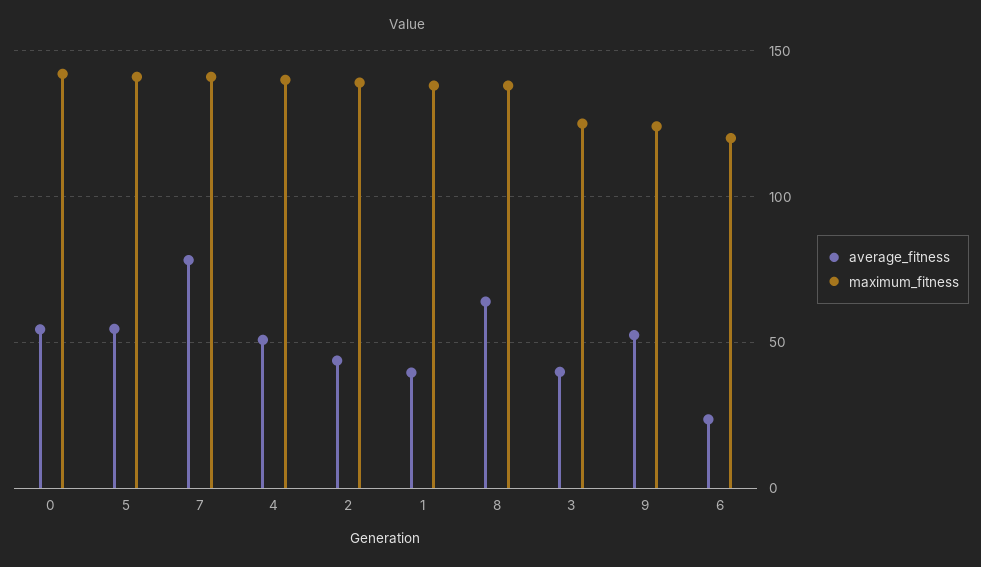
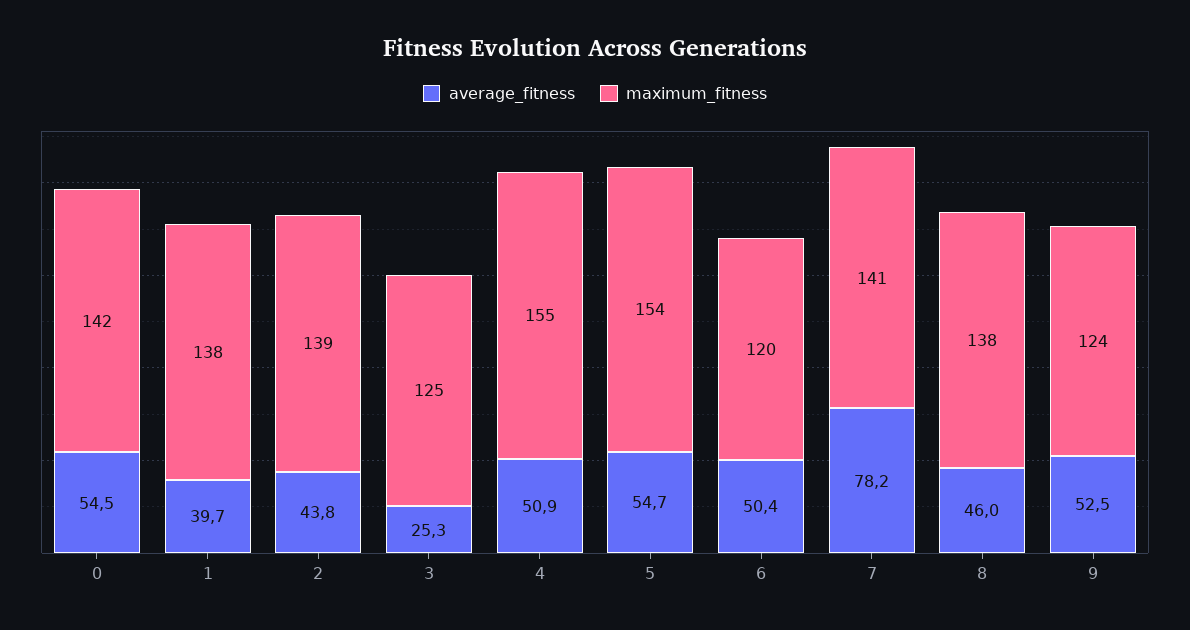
maximum_fitness, 5: 140 -> 154
maximum_fitness, 4: 140 -> 155
average_fitness, 8: 65 -> 46
average_fitness, 3: 40 -> 25.3
average_fitness, 6: 25 -> 50.4

